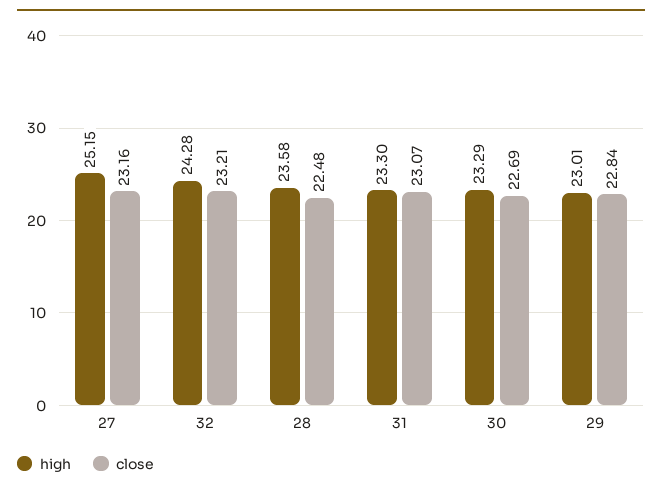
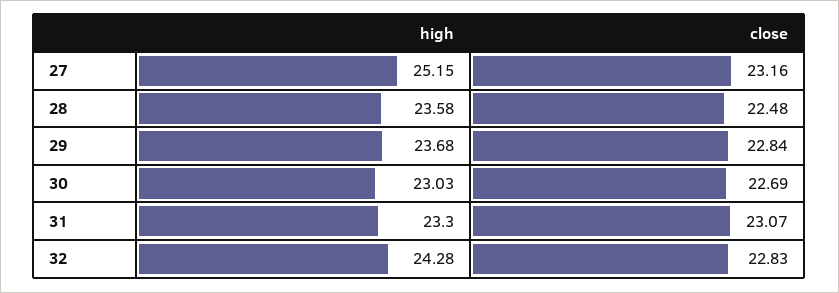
close, 32: 23.21 -> 22.83
high, 30: 23.29 -> 23.03
high, 29: 23.01 -> 23.68

